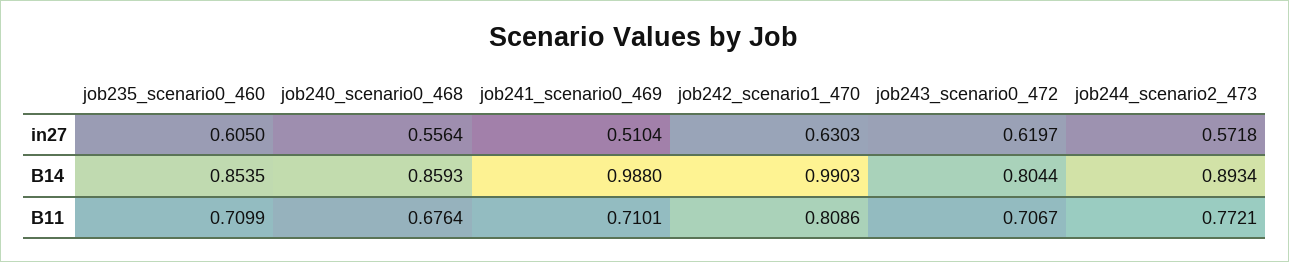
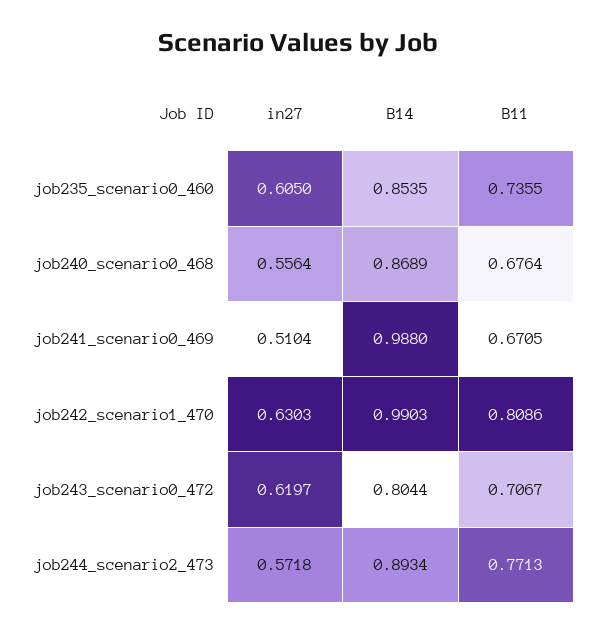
job240_scenario0_468, B14: 0.8593 -> 0.8689
job235_scenario0_460, B11: 0.7099 -> 0.7355
job241_scenario0_469, B11: 0.7101 -> 0.6705
job244_scenario2_473, B11: 0.7721 -> 0.7713

